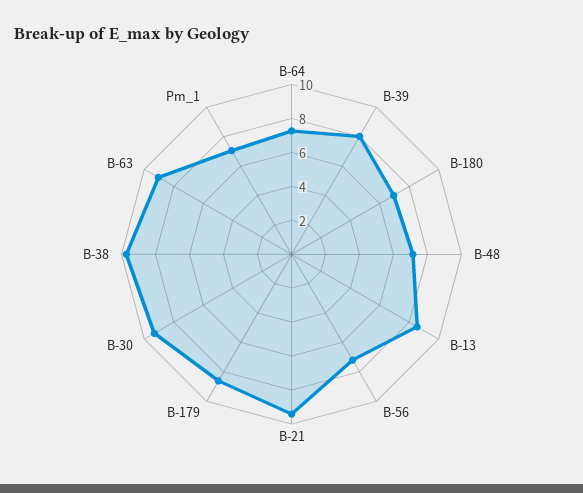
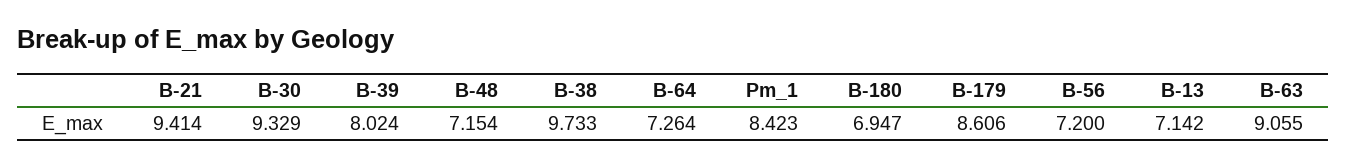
B-13: 8.5 -> 7.142
Pm_1: 7 -> 8.423

